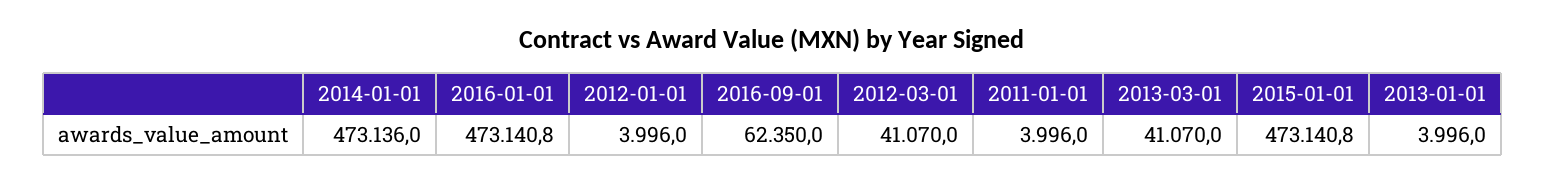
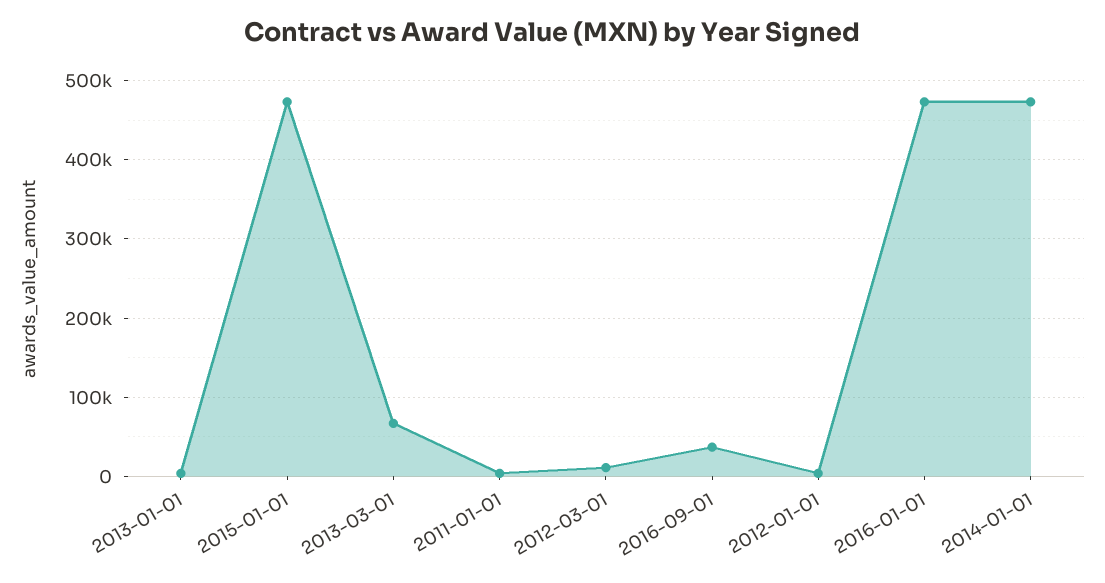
2016-09-01: 62350 -> 40000
2012-03-01: 41070 -> 10000
2013-03-01: 41070 -> 70000

